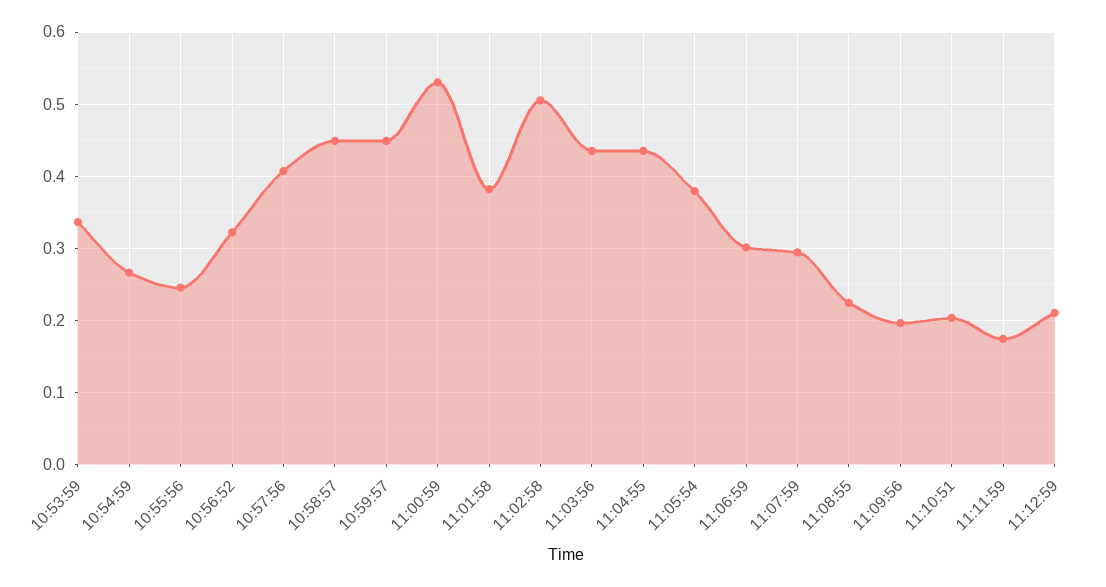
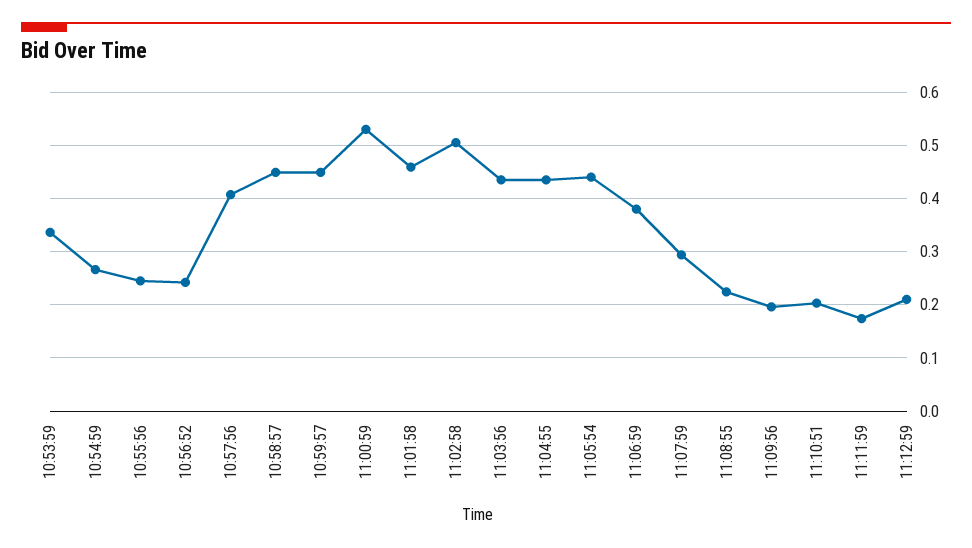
10:56:52: 0.32 -> 0.24
11:01:58: 0.38 -> 0.46
11:05:54: 0.38 -> 0.44
11:06:59: 0.3 -> 0.38

